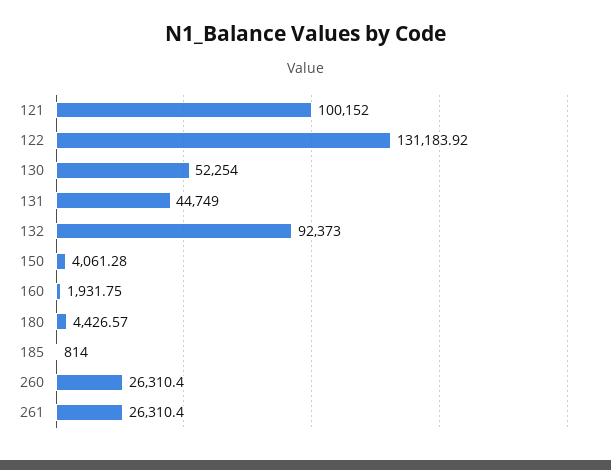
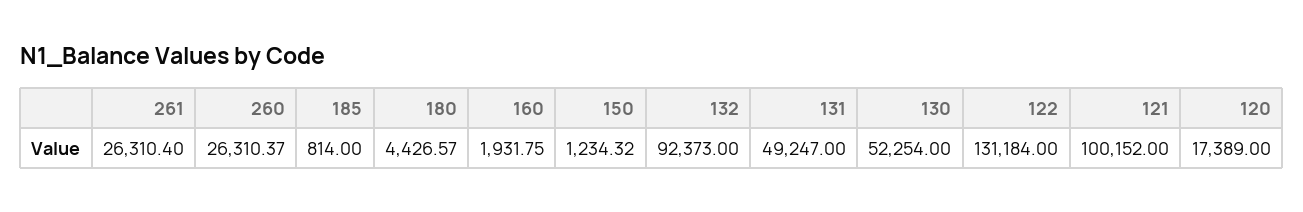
122: 131183.92 -> 131184
131: 44749 -> 49247
150: 4061.28 -> 1234.32
260: 26310.4 -> 26310.37
120: none -> 17389

